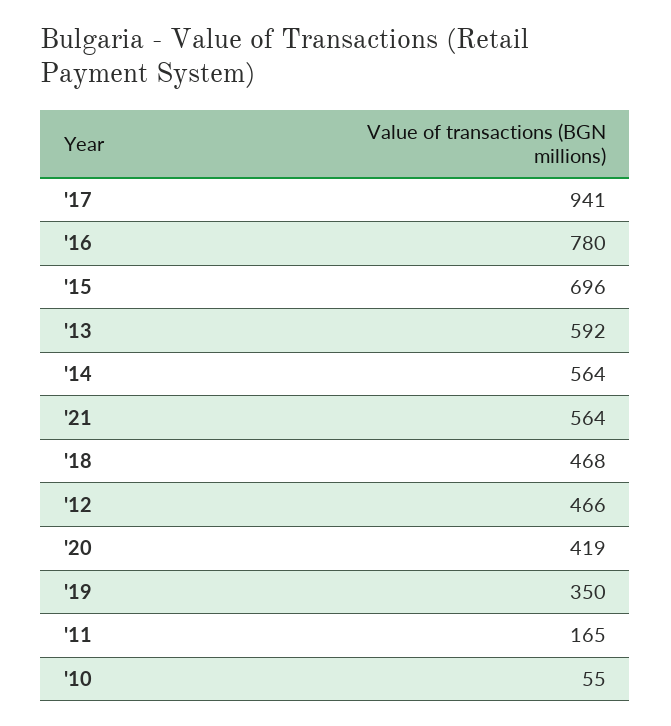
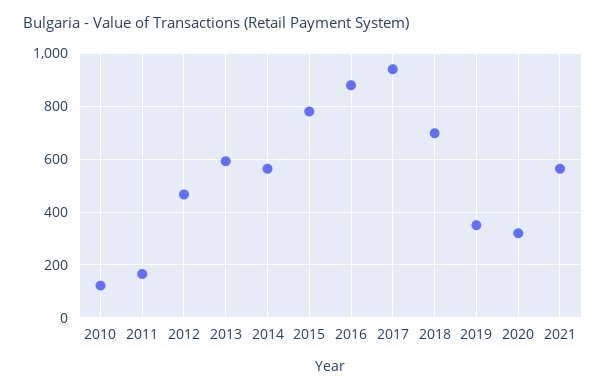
'16: 780 -> 875
'15: 696 -> 775
'18: 468 -> 700
'20: 419 -> 325
'10: 55 -> 125

